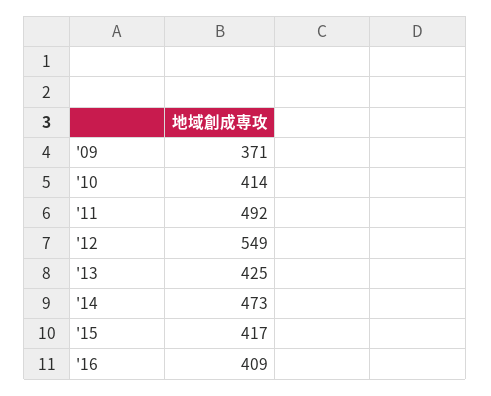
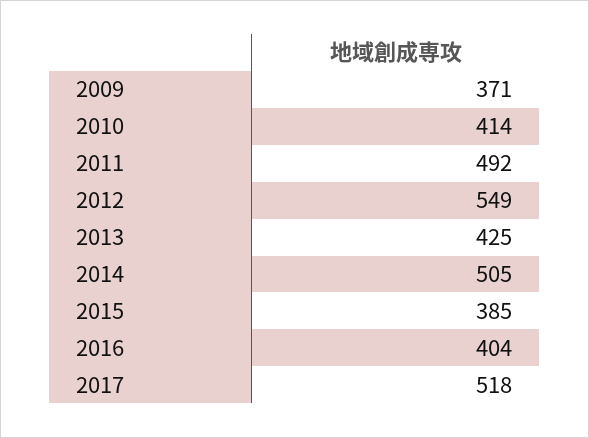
'14: 473 -> 505
'15: 417 -> 385
'16: 409 -> 404
2017: none -> 518

